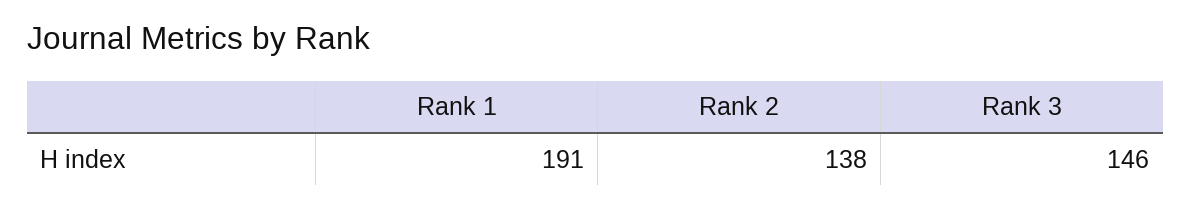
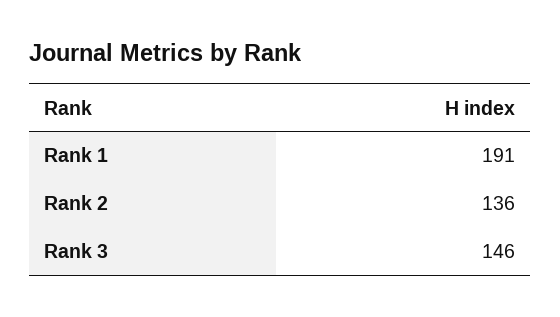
Rank 2: 138 -> 136

